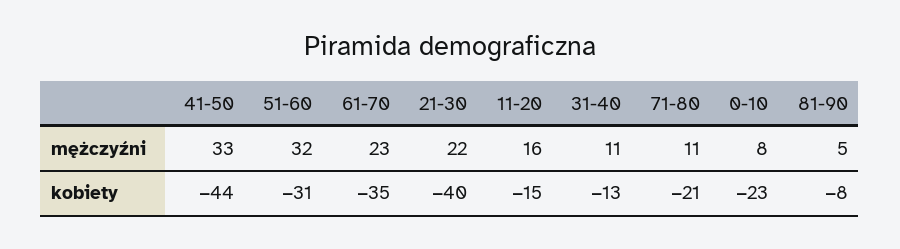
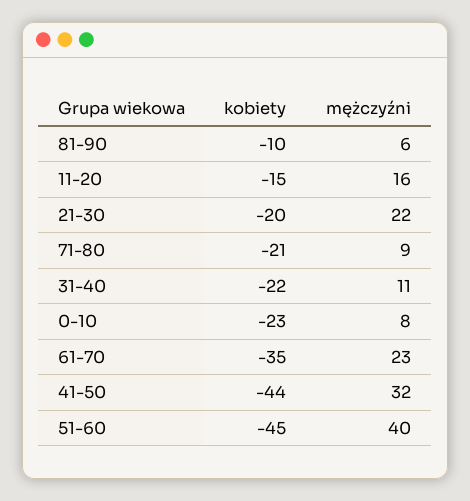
41-50, mężczyźni: 33 -> 32
51-60, mężczyźni: 32 -> 40
71-80, mężczyźni: 11 -> 9
81-90, mężczyźni: 5 -> 6
51-60, kobiety: -31 -> -45
21-30, kobiety: -40 -> -20
31-40, kobiety: -13 -> -22
81-90, kobiety: -8 -> -10

